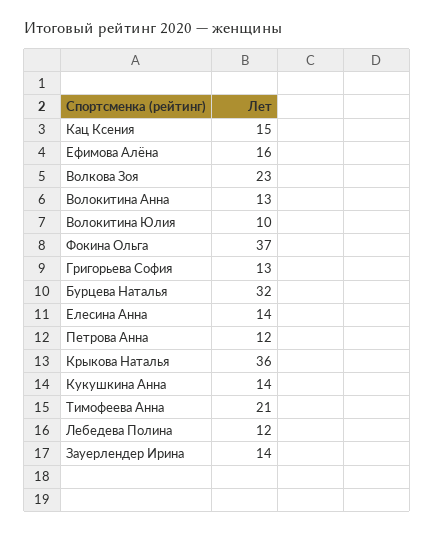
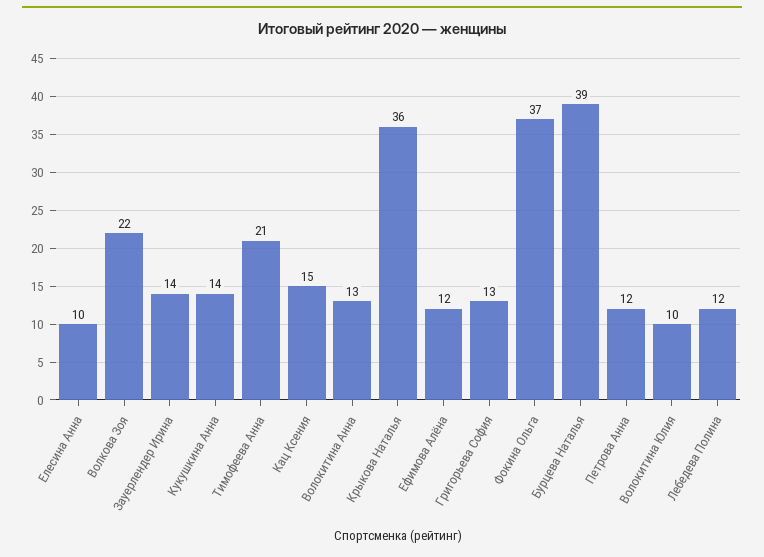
Ефимова Алёна: 16 -> 12
Волкова Зоя: 23 -> 22
Бурцева Наталья: 32 -> 39
Елесина Анна: 14 -> 10

